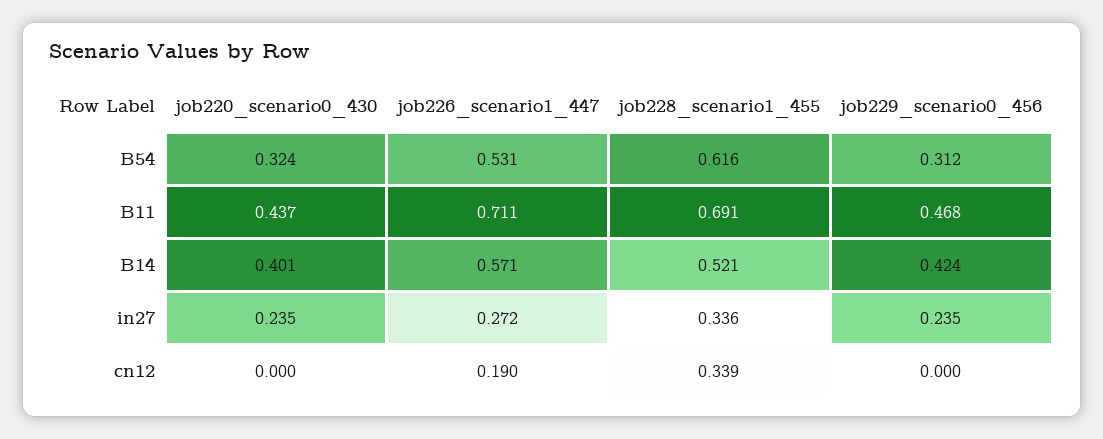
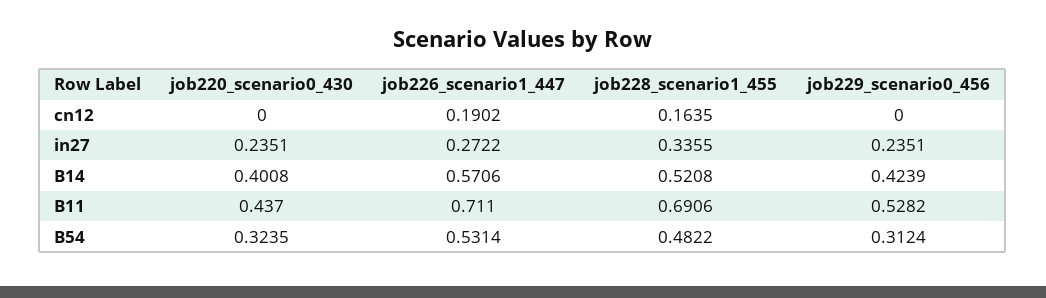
job228_scenario1_455, B54: 0.616 -> 0.4822
job229_scenario0_456, B11: 0.468 -> 0.5282
job228_scenario1_455, cn12: 0.339 -> 0.1635

